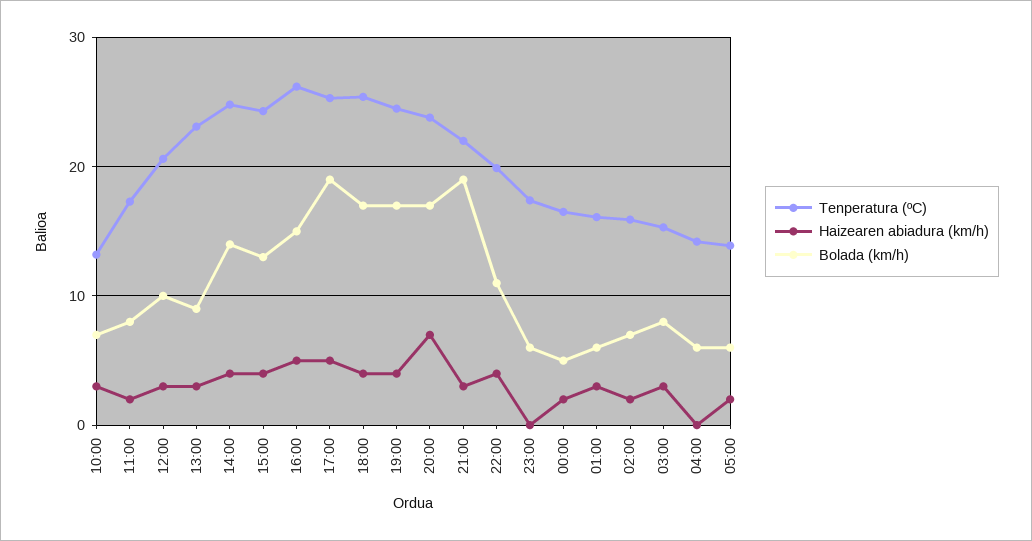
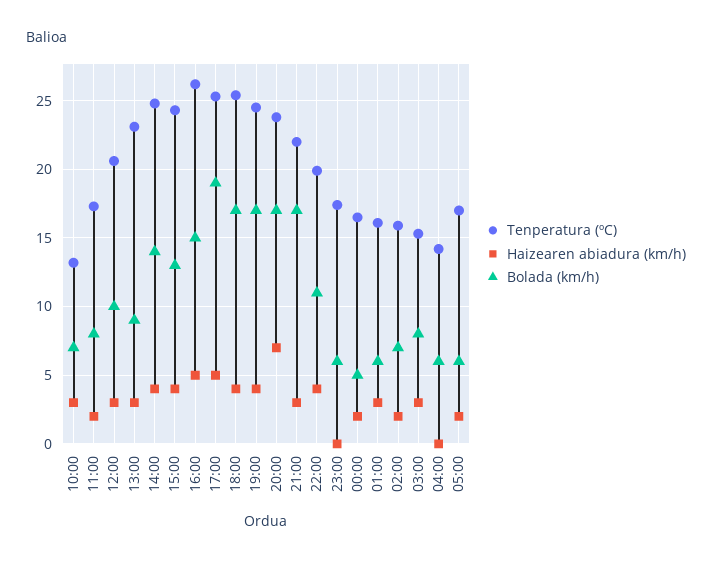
Bolada (km/h), 21:00: 19 -> 17
Tenperatura (ºC), 05:00: 14 -> 17

